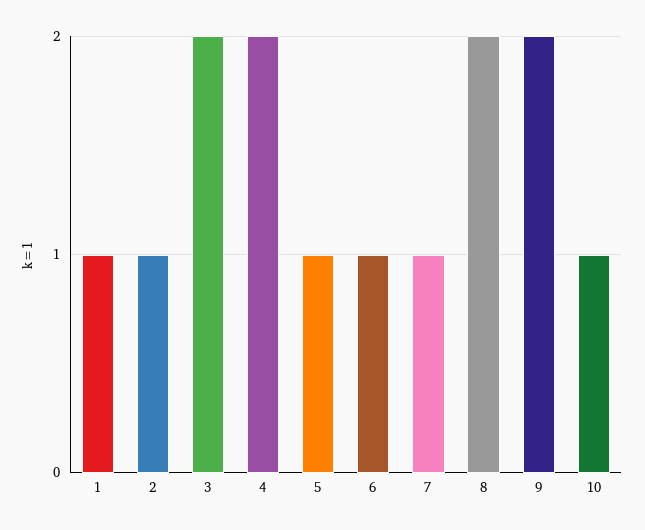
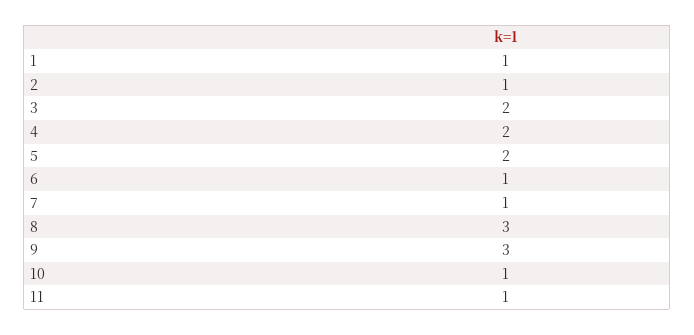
5: 1 -> 2
8: 2 -> 3
9: 2 -> 3
11: none -> 1

